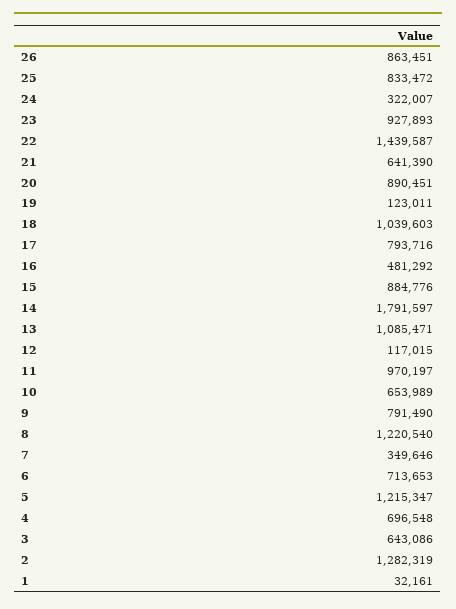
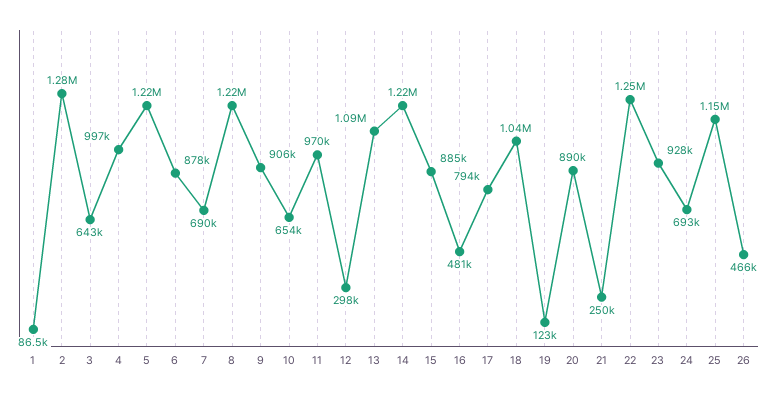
26: 863451 -> 466000
25: 833472 -> 1150000
24: 322007 -> 693000
22: 1439587 -> 1250000
21: 641390 -> 250000
14: 1791597 -> 1220000
12: 117015 -> 298000
9: 791490 -> 906000
7: 349646 -> 690000
6: 713653 -> 878000
4: 696548 -> 997000
1: 32161 -> 86500

